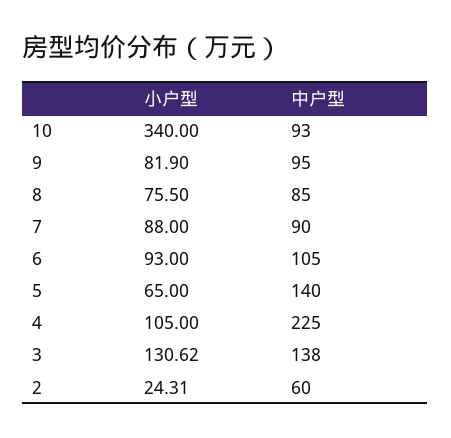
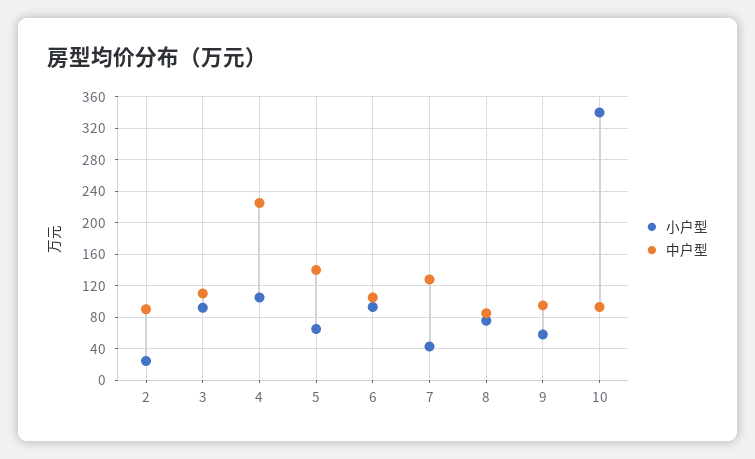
小户型, 9: 81.9 -> 60
小户型, 7: 88 -> 40
中户型, 7: 90 -> 130
小户型, 3: 130.62 -> 90
中户型, 3: 138 -> 110
中户型, 2: 60 -> 90

